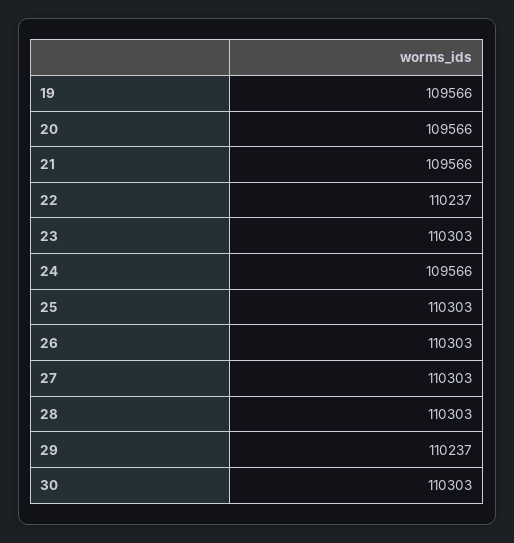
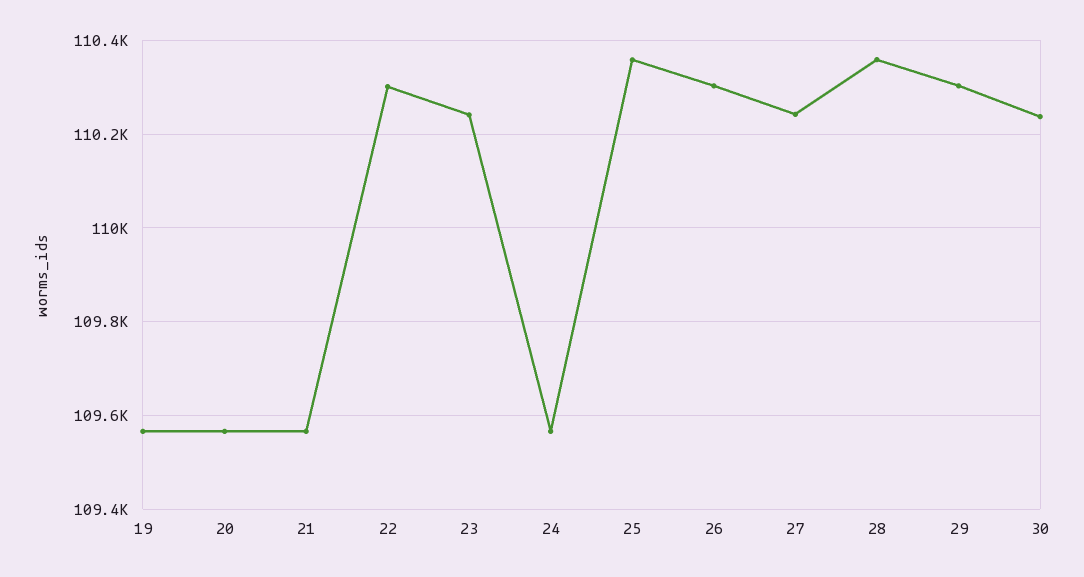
22: 110237 -> 110300
23: 110303 -> 110240
25: 110303 -> 110360
27: 110303 -> 110240
28: 110303 -> 110360
29: 110237 -> 110300
30: 110303 -> 110240

